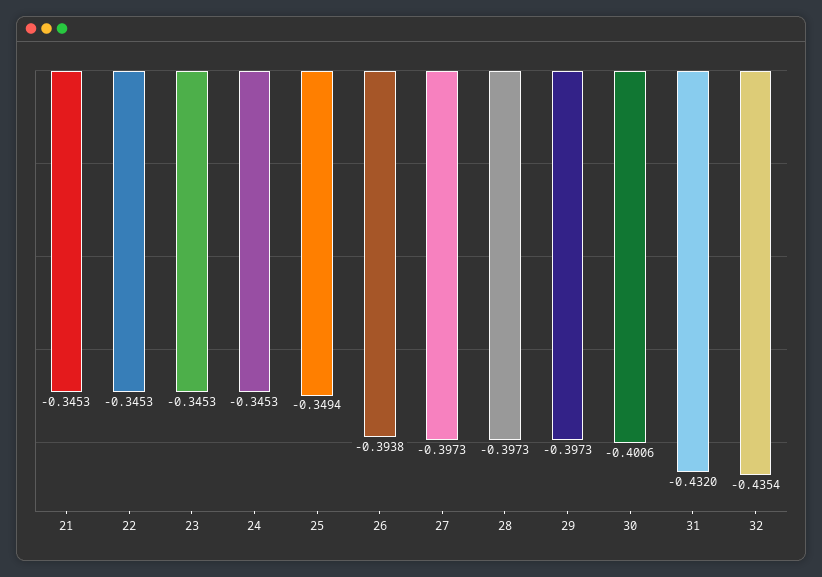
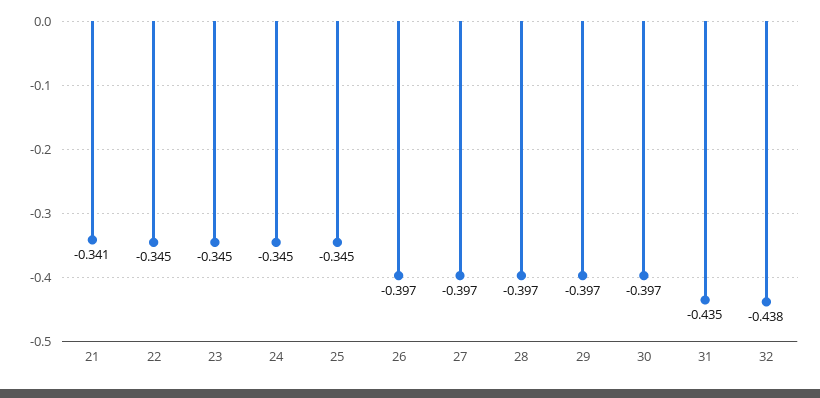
21: -0.3453 -> -0.341
25: -0.3494 -> -0.345
26: -0.3938 -> -0.397
30: -0.4006 -> -0.397
31: -0.432 -> -0.435
32: -0.4354 -> -0.438

